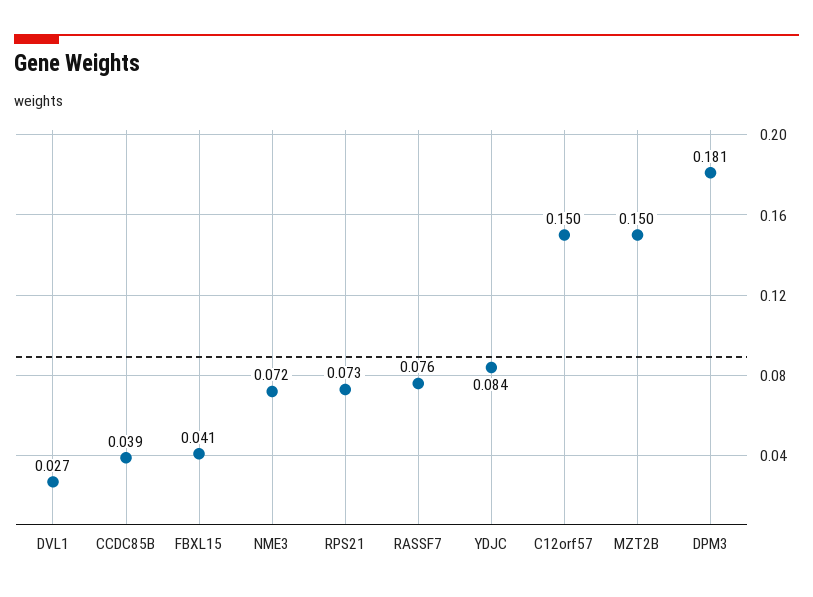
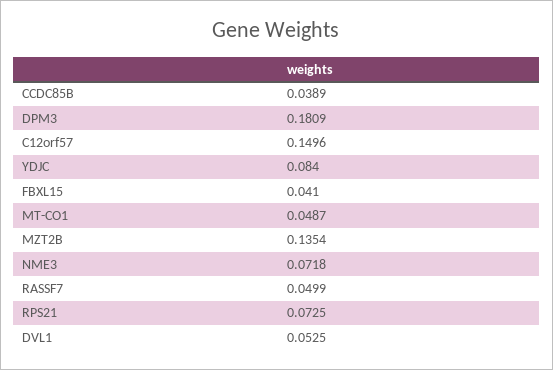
DVL1: 0.027 -> 0.0525
RASSF7: 0.076 -> 0.0499
MZT2B: 0.15 -> 0.1354
MT-CO1: none -> 0.0487

